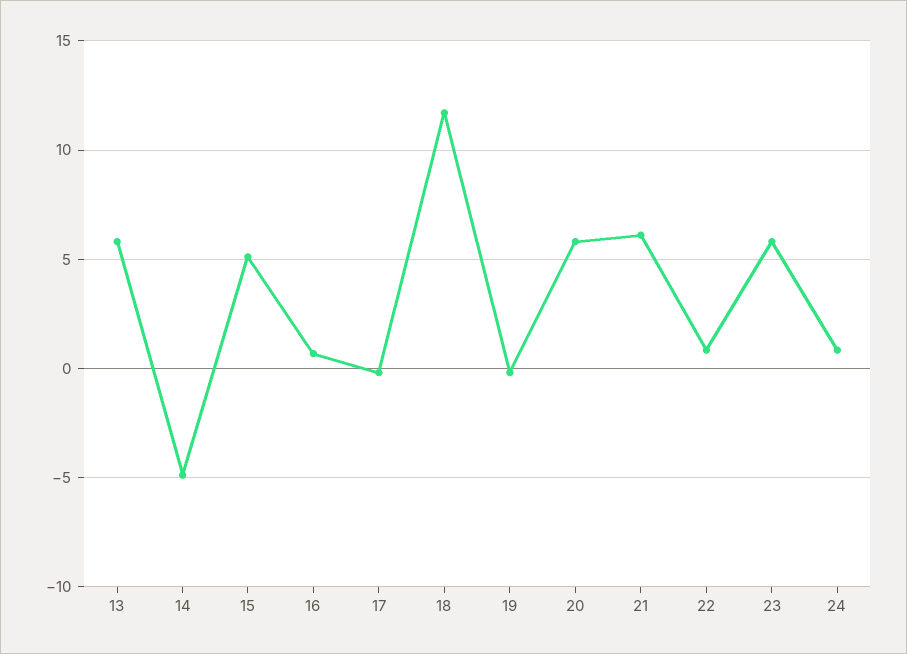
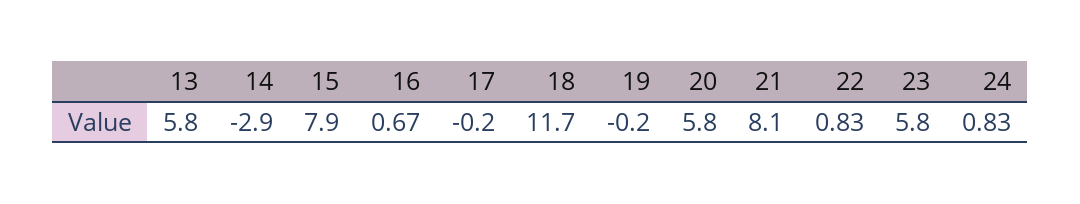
14: -5 -> -2.9
15: 5 -> 7.9
21: 6 -> 8.1

